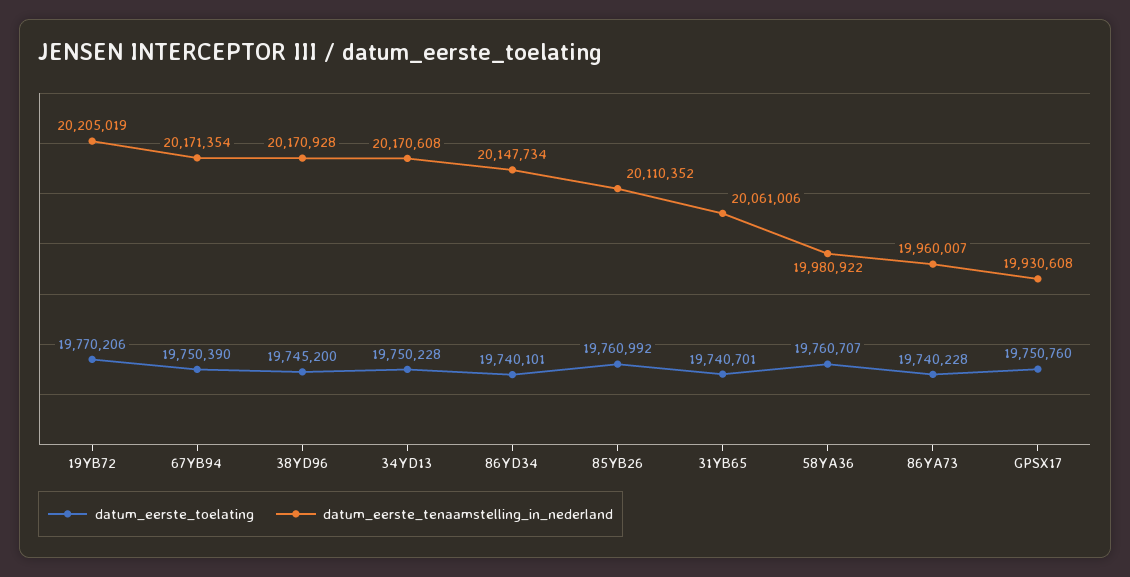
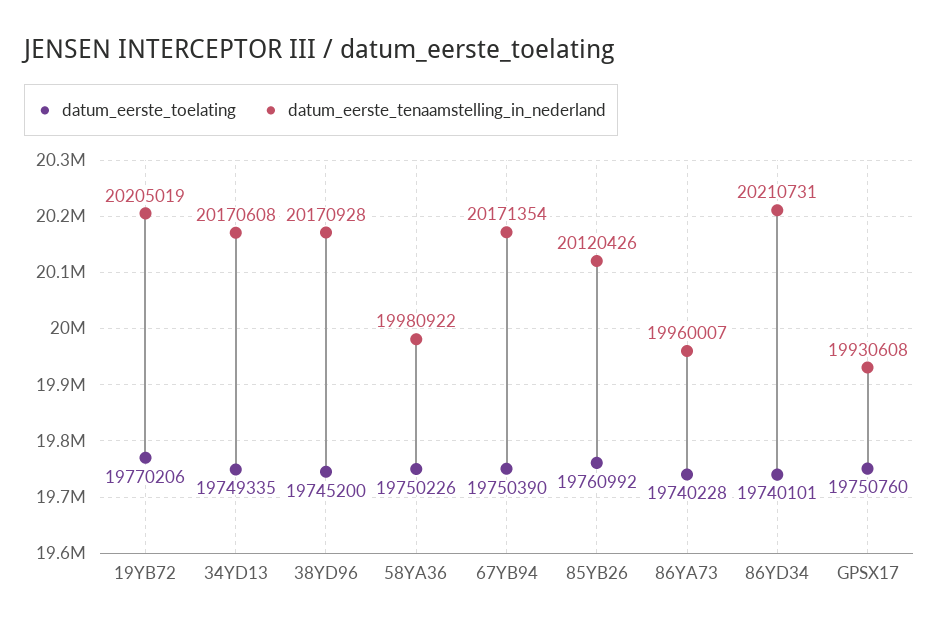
datum_eerste_toelating, 34YD13: 19750228 -> 19749335
datum_eerste_tenaamstelling_in_nederland, 86YD34: 20147734 -> 20210731
datum_eerste_tenaamstelling_in_nederland, 85YB26: 20110352 -> 20120426
datum_eerste_toelating, 31YB65: 19740701 -> none
datum_eerste_tenaamstelling_in_nederland, 31YB65: 20061006 -> none
datum_eerste_toelating, 58YA36: 19760707 -> 19750226

